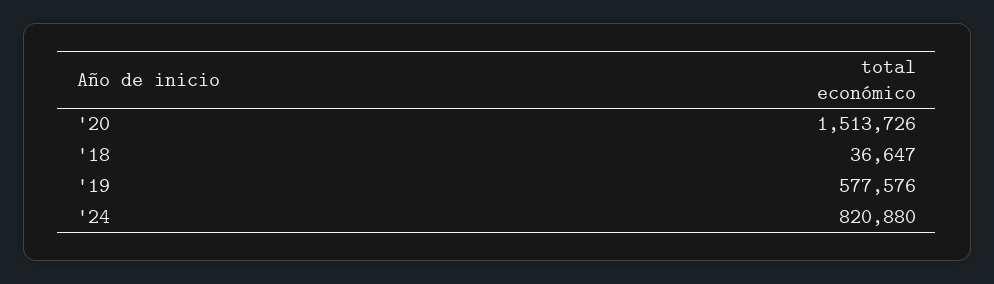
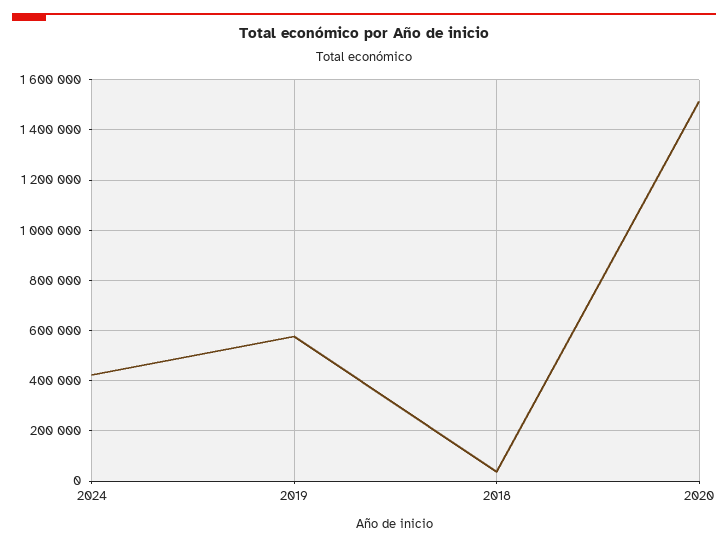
'24: 820880 -> 425000

